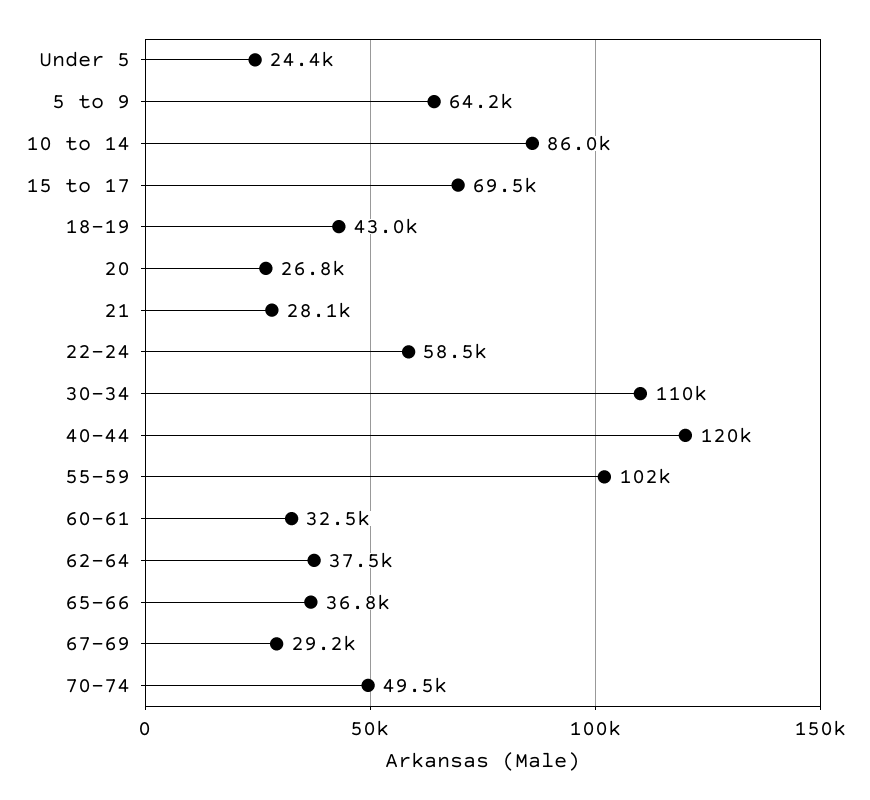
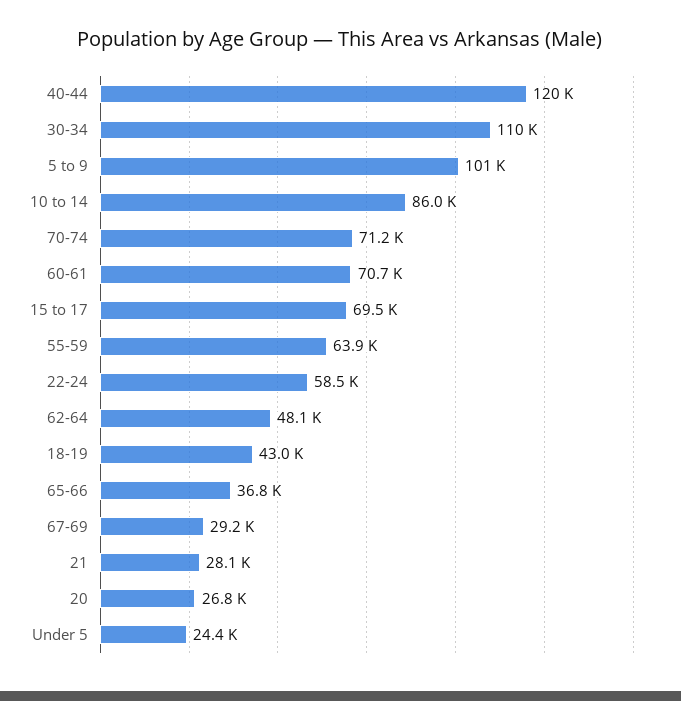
5 to 9: 64200 -> 101000
55-59: 102000 -> 63900
60-61: 32500 -> 70700
62-64: 37500 -> 48100
70-74: 49500 -> 71200

